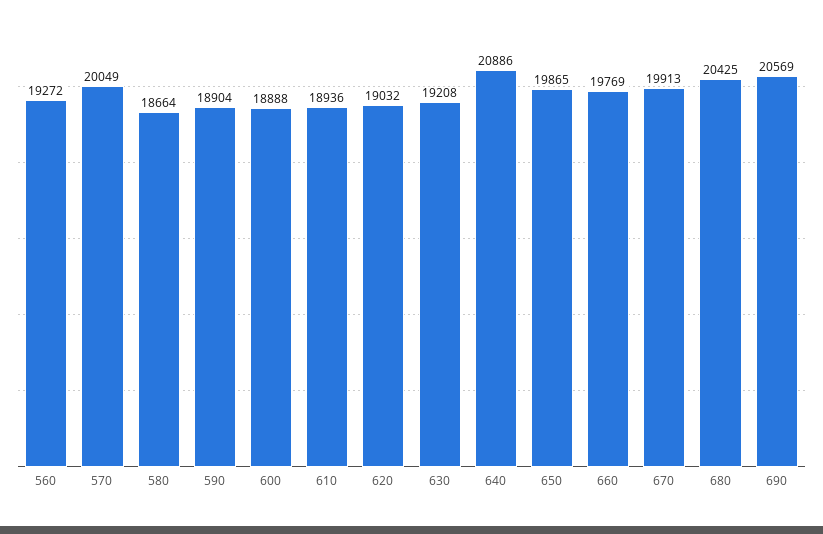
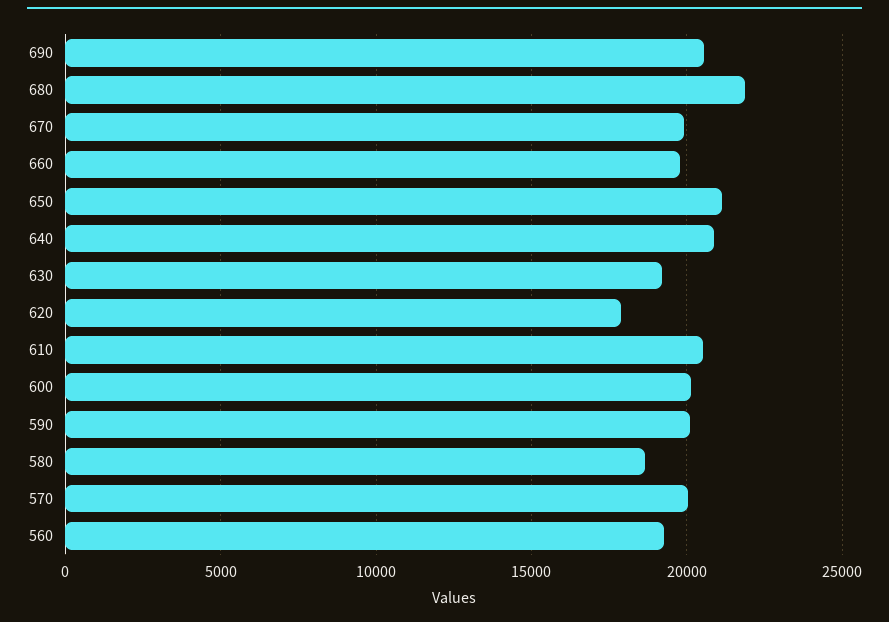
590: 18904 -> 20000
600: 18888 -> 20000
610: 18936 -> 20500
620: 19032 -> 18000
650: 19865 -> 21000
680: 20425 -> 22000

